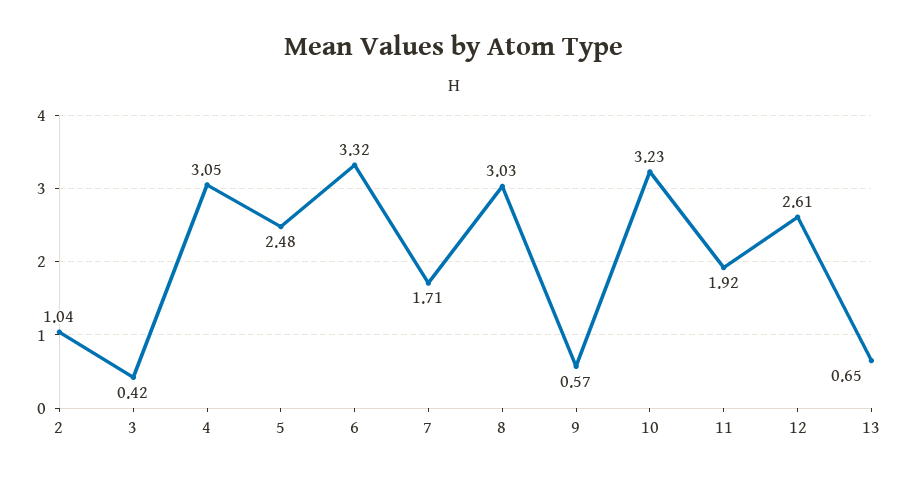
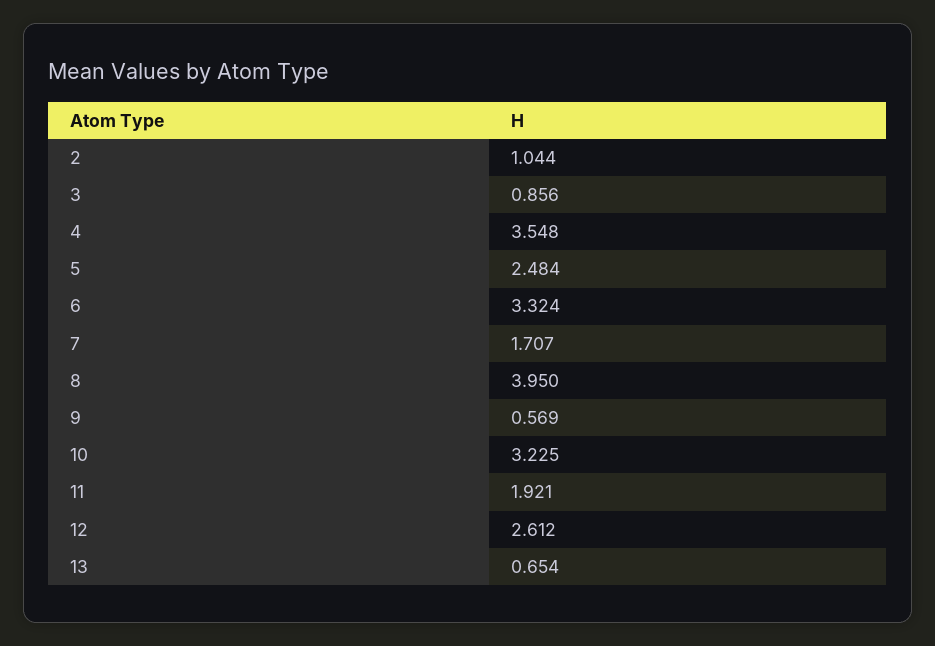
3: 0.42 -> 0.856
4: 3.05 -> 3.548
8: 3.03 -> 3.95

